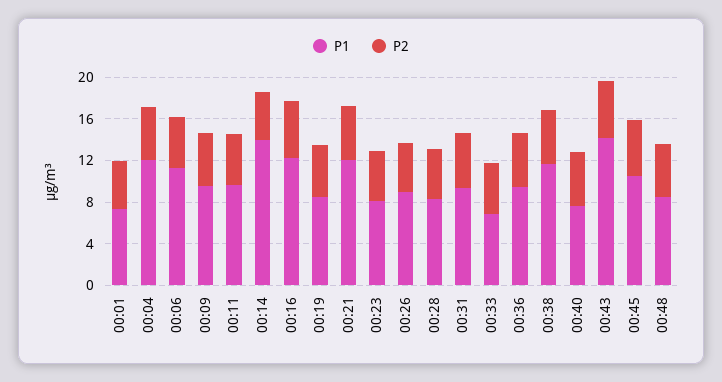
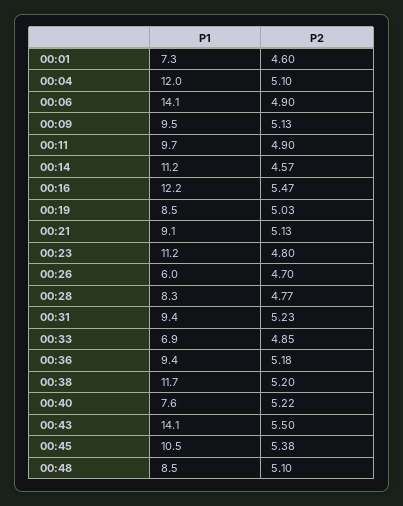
P1, 00:06: 11 -> 14.1
P1, 00:14: 14 -> 11.2
P1, 00:21: 12 -> 9.1
P1, 00:23: 8 -> 11.2
P1, 00:26: 9 -> 6

